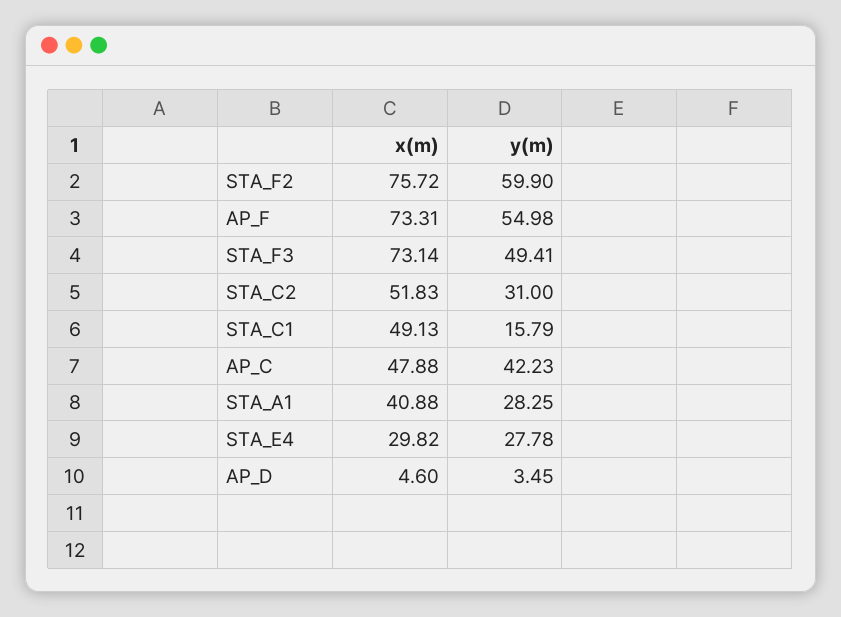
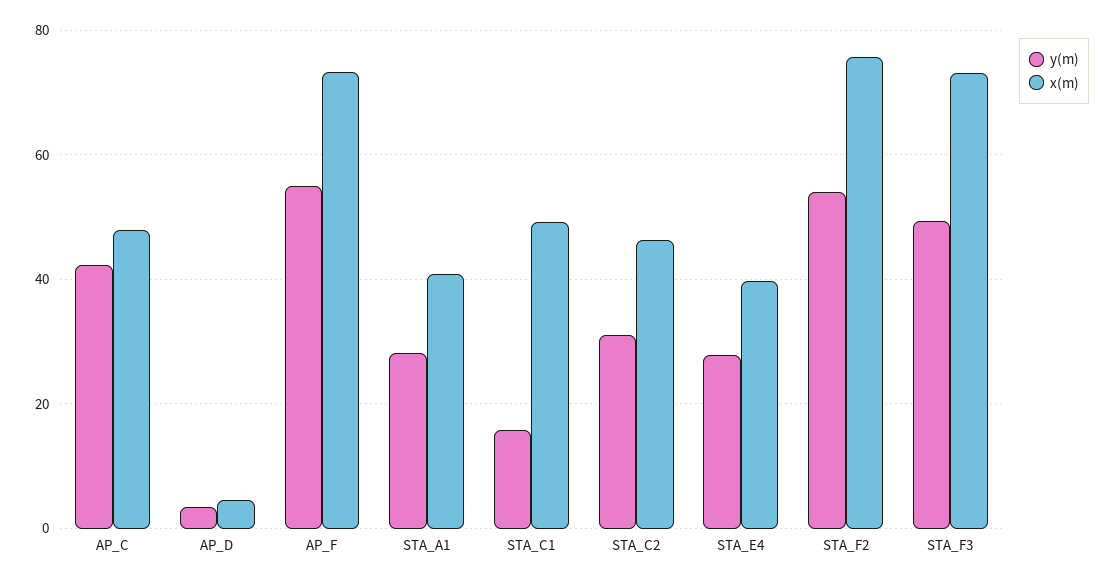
y(m), STA_F2: 59.9 -> 54
x(m), STA_C2: 51.83 -> 46
x(m), STA_E4: 29.82 -> 40

